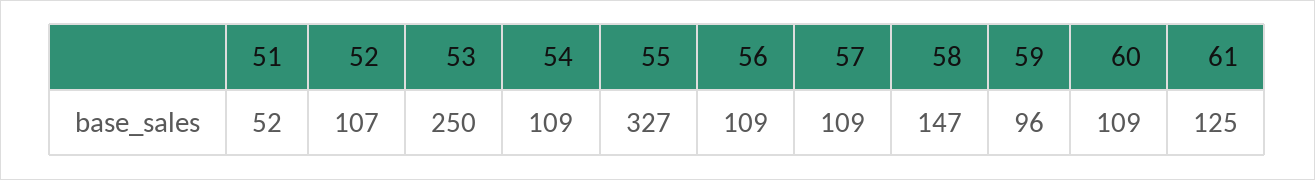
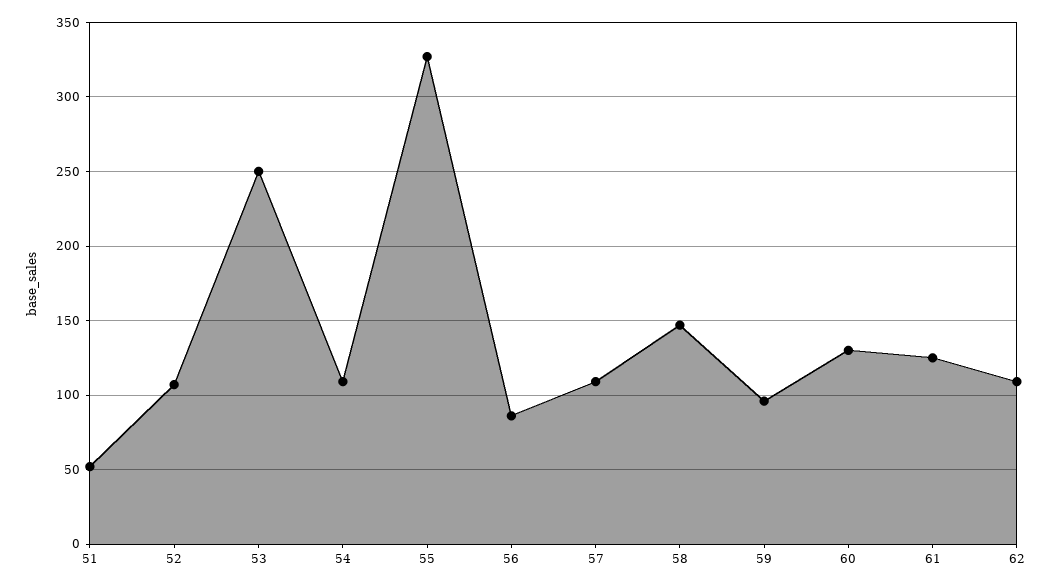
56: 109 -> 85
60: 109 -> 130
62: none -> 110

